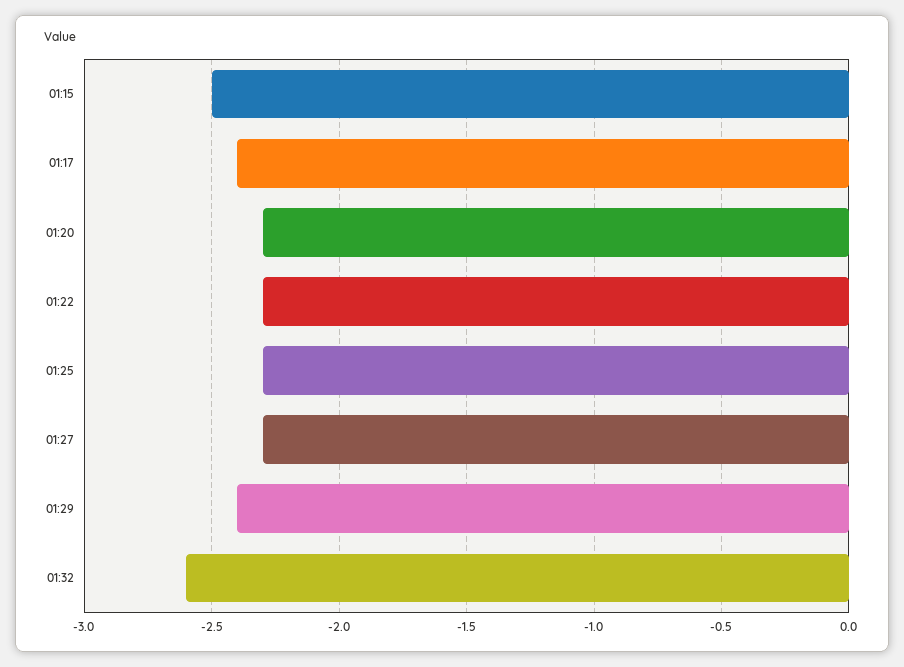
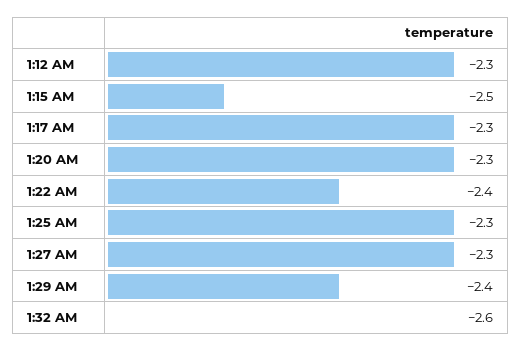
01:17: -2.4 -> -2.3
01:22: -2.3 -> -2.4
1:12 AM: none -> -2.3

